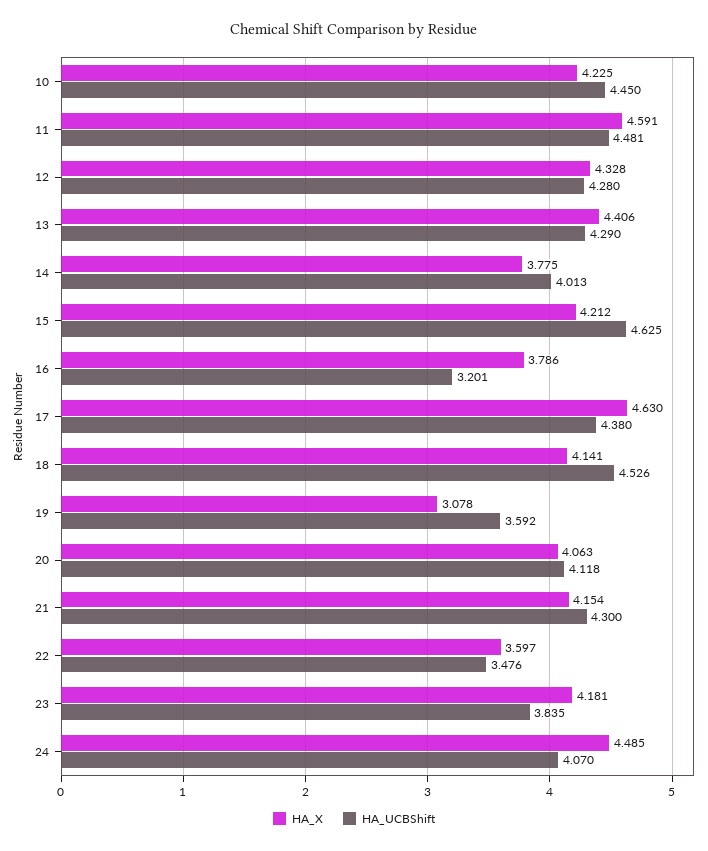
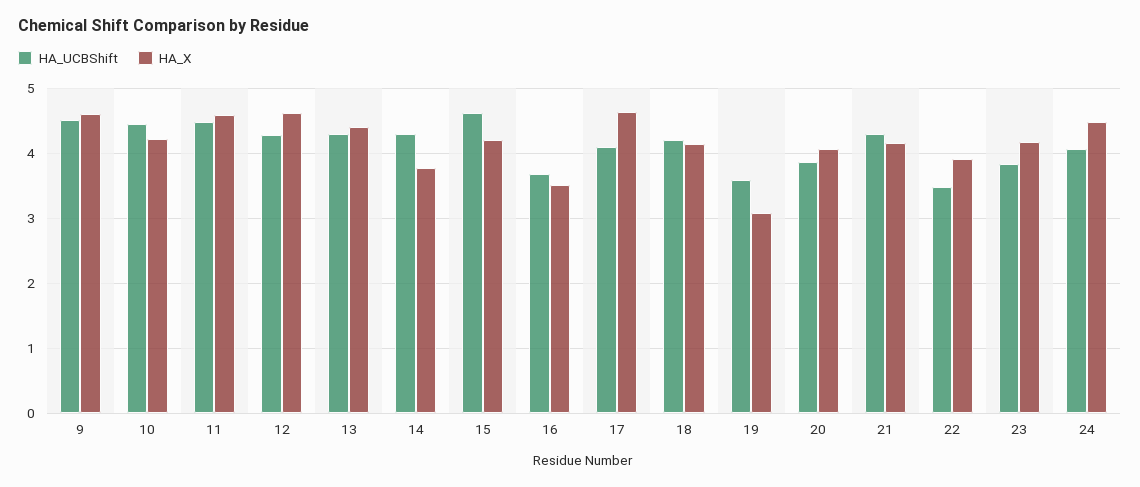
HA_X, 12: 4.328 -> 4.6
HA_UCBShift, 14: 4.013 -> 4.3
HA_X, 16: 3.786 -> 3.5
HA_UCBShift, 16: 3.201 -> 3.7
HA_UCBShift, 17: 4.38 -> 4.1
HA_UCBShift, 18: 4.526 -> 4.2
HA_UCBShift, 20: 4.118 -> 3.9
HA_X, 22: 3.597 -> 3.9
HA_UCBShift, 9: none -> 4.5
HA_X, 9: none -> 4.6

